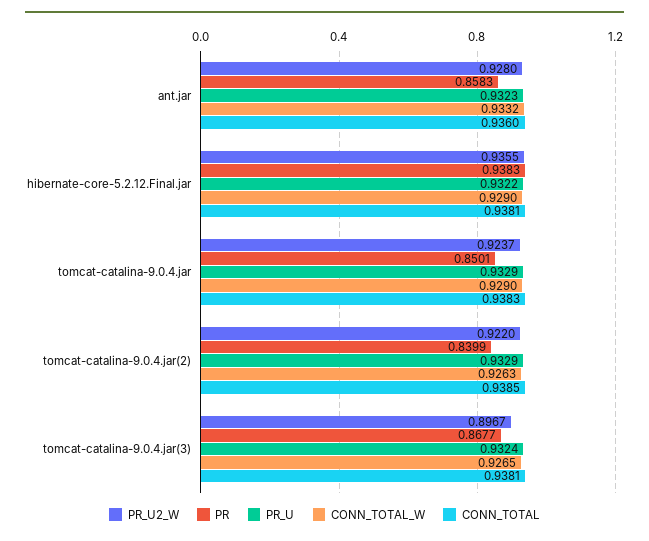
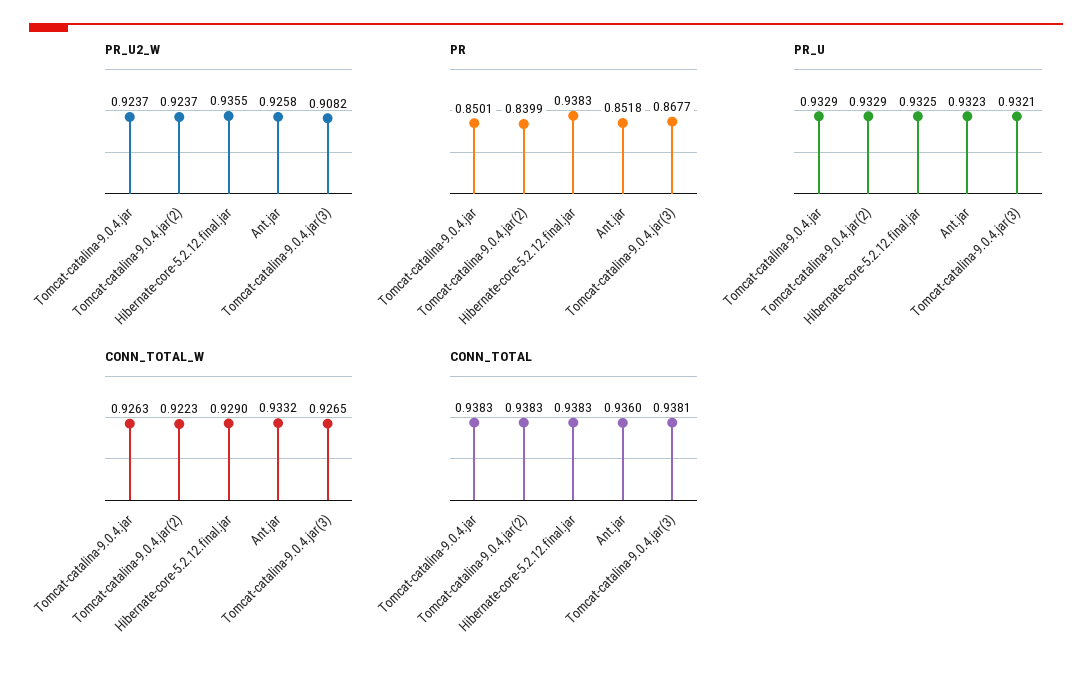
PR_U2_W, ant.jar: 0.928 -> 0.9258
PR, ant.jar: 0.8583 -> 0.8518
PR_U, hibernate-core-5.2.12.Final.jar: 0.9322 -> 0.9325
CONN_TOTAL, hibernate-core-5.2.12.Final.jar: 0.9381 -> 0.9383
CONN_TOTAL_W, tomcat-catalina-9.0.4.jar: 0.929 -> 0.9263
PR_U2_W, tomcat-catalina-9.0.4.jar(2): 0.922 -> 0.9237
CONN_TOTAL_W, tomcat-catalina-9.0.4.jar(2): 0.9263 -> 0.9223
CONN_TOTAL, tomcat-catalina-9.0.4.jar(2): 0.9385 -> 0.9383
PR_U2_W, tomcat-catalina-9.0.4.jar(3): 0.8967 -> 0.9082
PR_U, tomcat-catalina-9.0.4.jar(3): 0.9324 -> 0.9321

